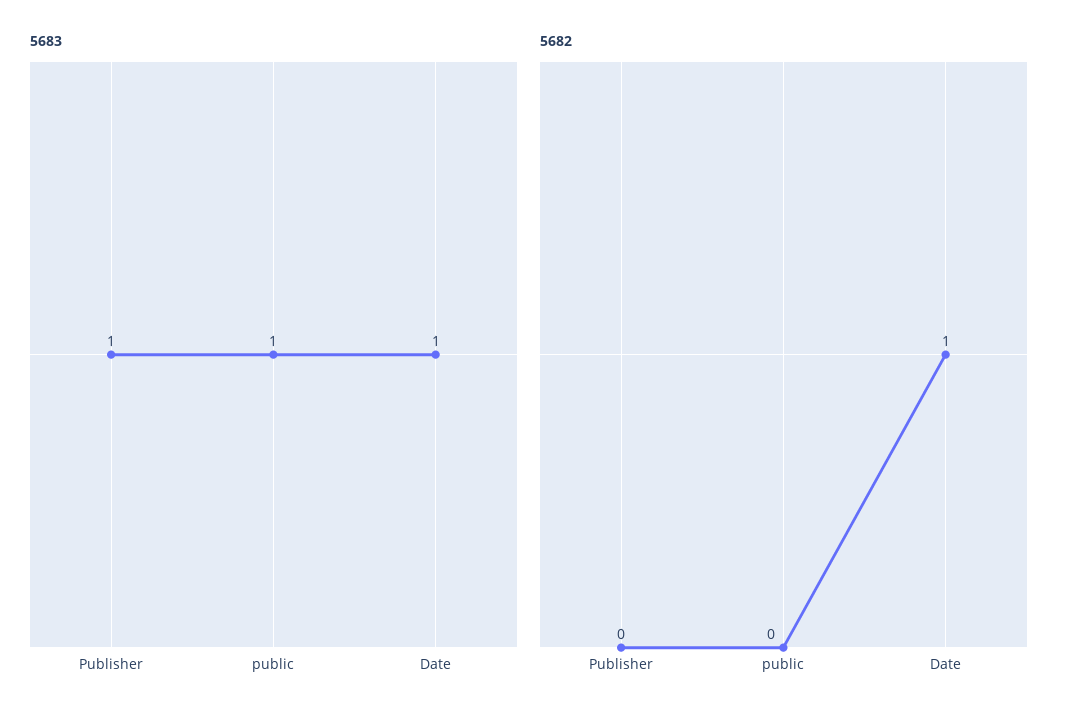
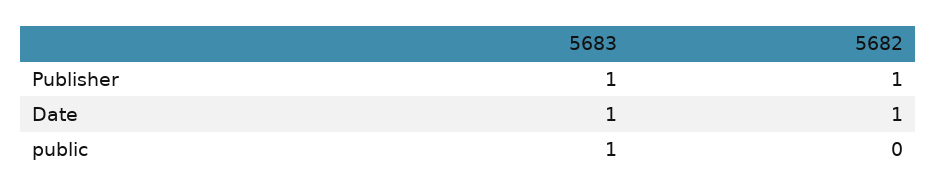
5682, Publisher: 0 -> 1

